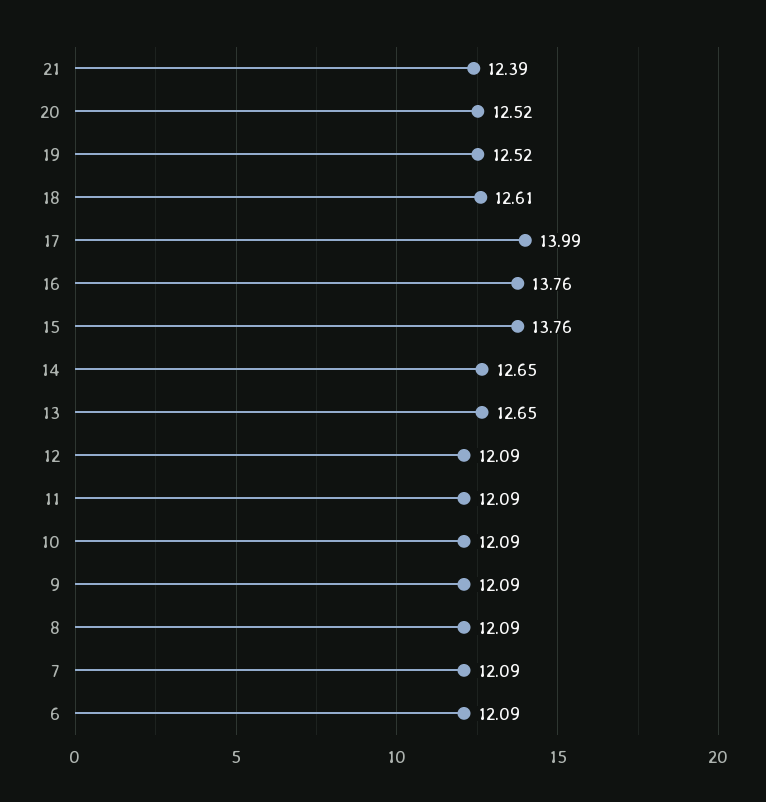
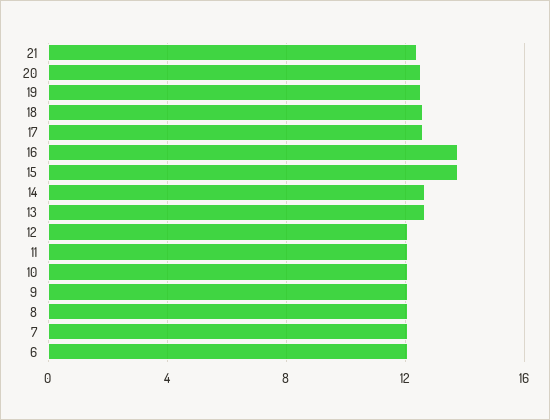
17: 13.99 -> 12.5

